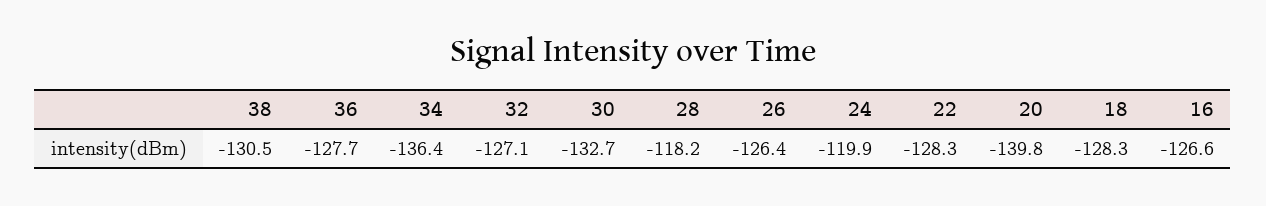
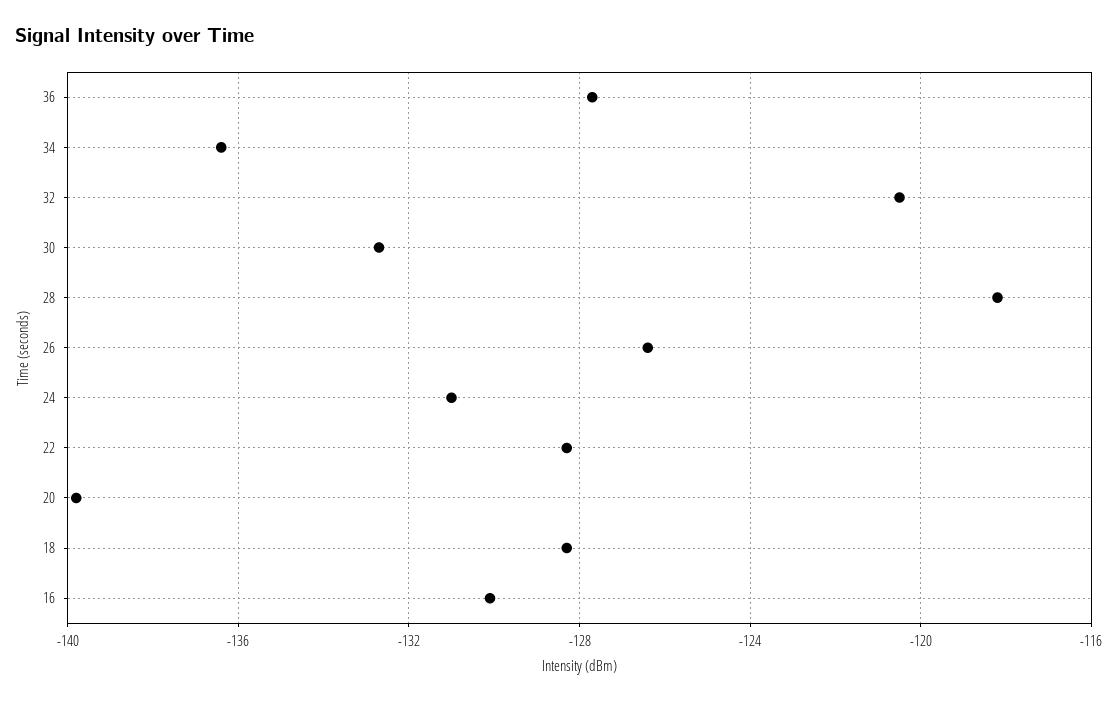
38: -130.5 -> none
32: -127.1 -> -120.5
24: -119.9 -> -131
16: -126.6 -> -130

